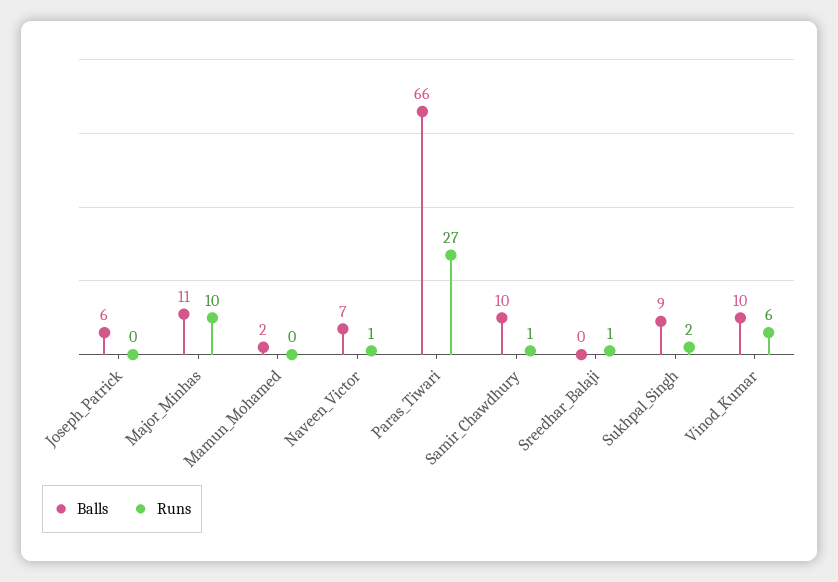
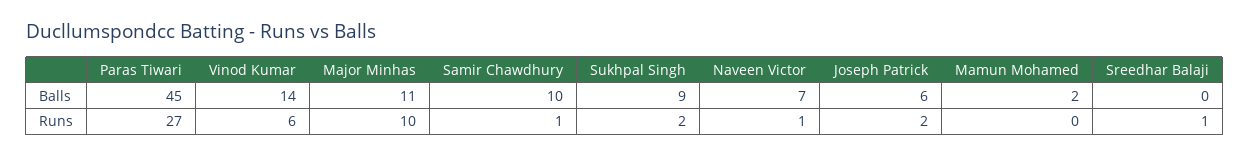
Runs, Joseph_Patrick: 0 -> 2
Balls, Paras_Tiwari: 66 -> 45
Balls, Vinod_Kumar: 10 -> 14

